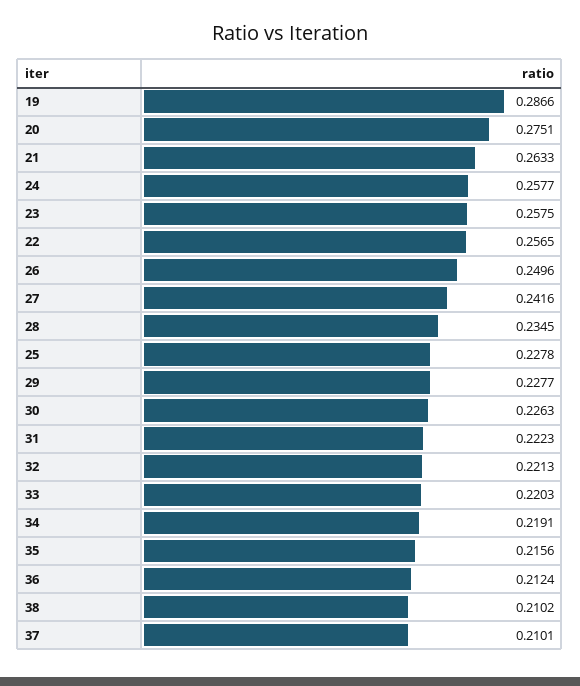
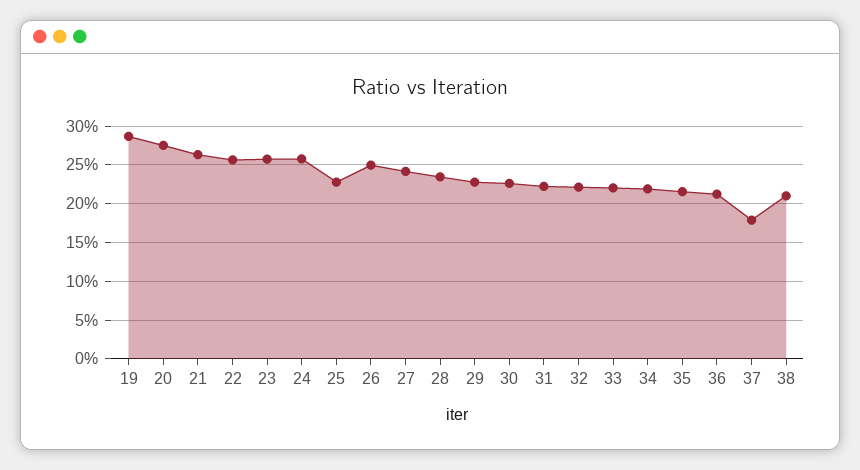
37: 0.2101 -> 0.18

